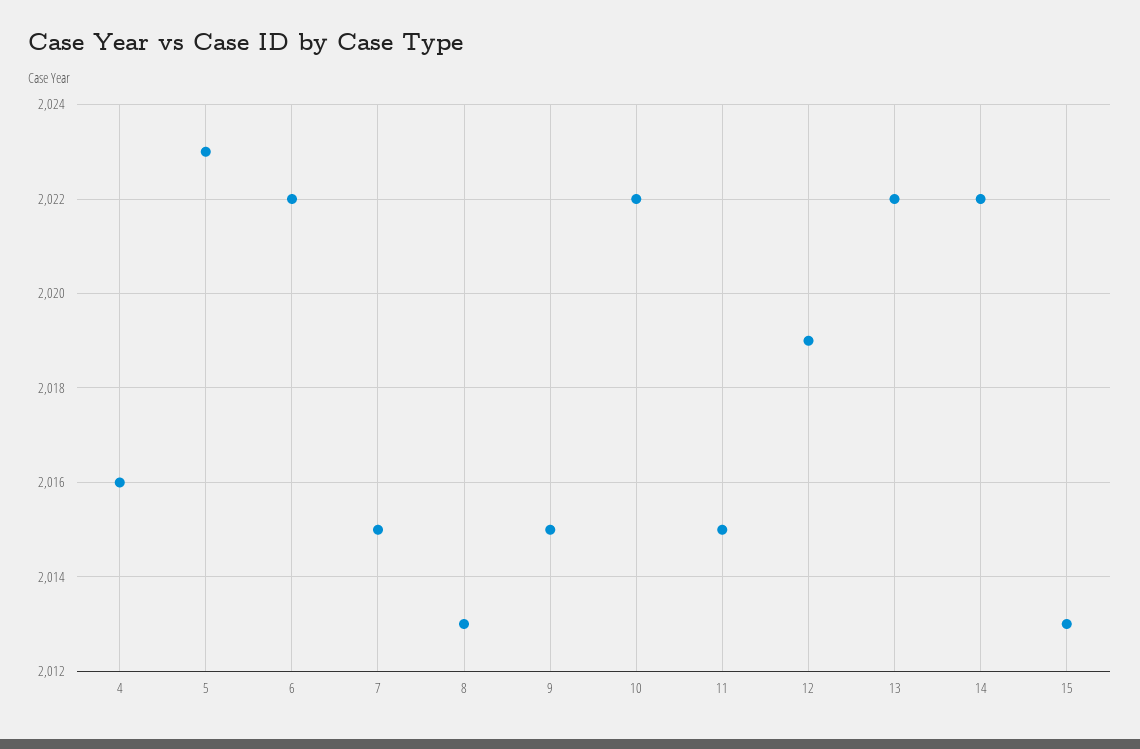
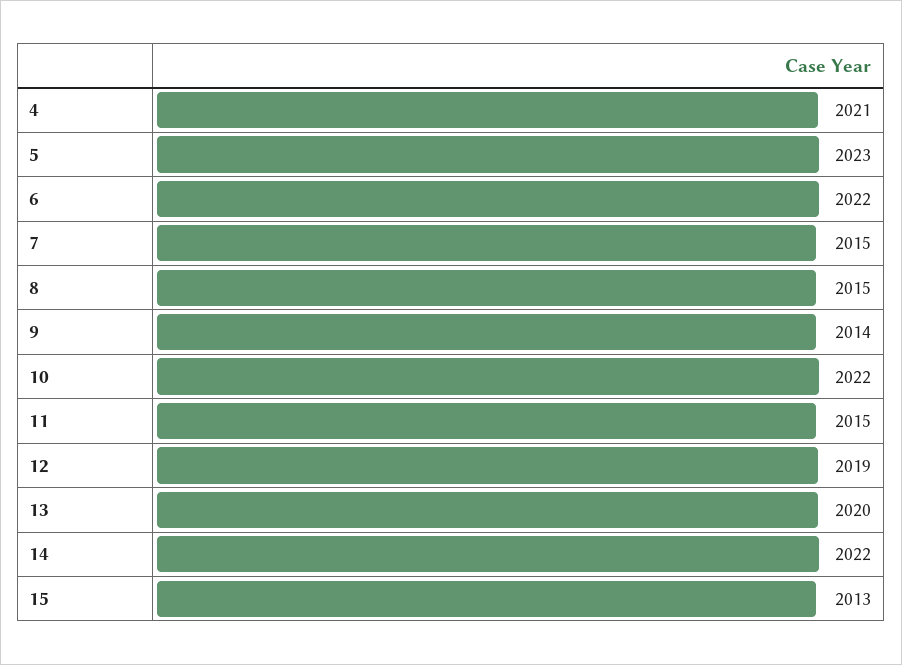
4: 2016 -> 2021
8: 2013 -> 2015
9: 2015 -> 2014
13: 2022 -> 2020

